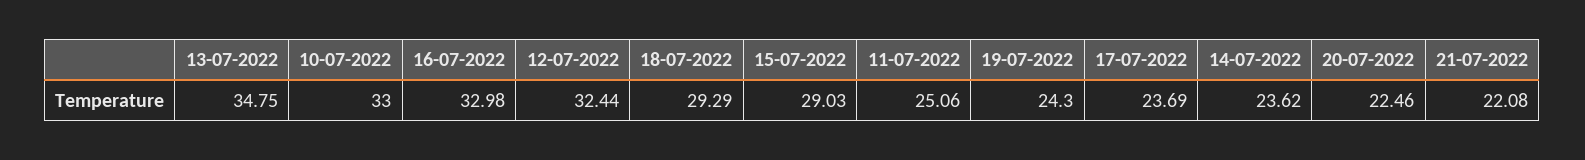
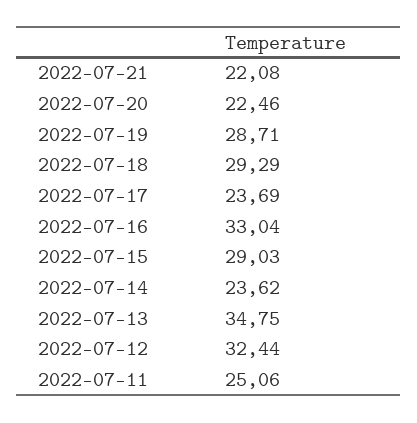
10-07-2022: 33 -> none
16-07-2022: 32.98 -> 33.04
19-07-2022: 24.3 -> 28.71

